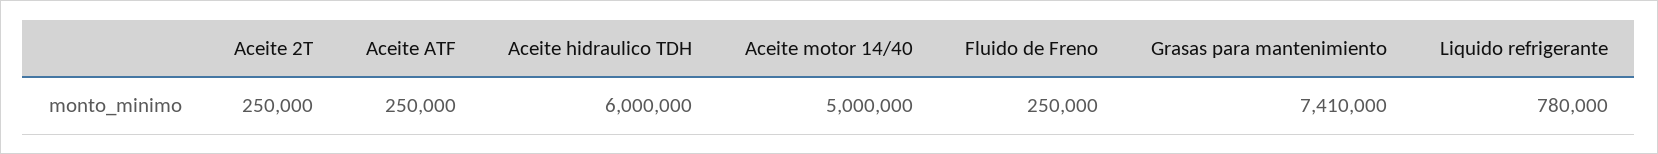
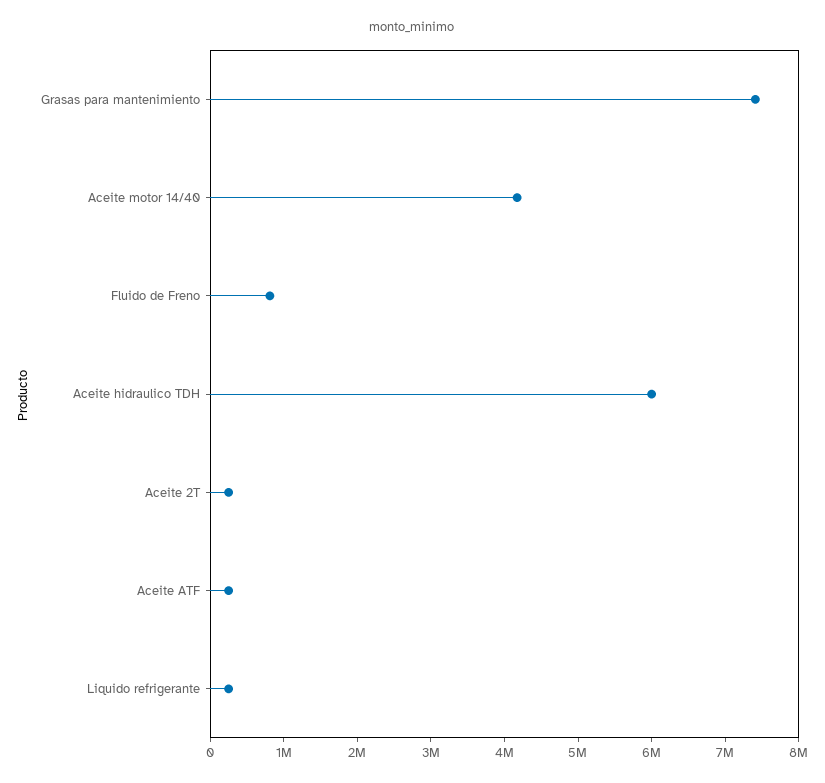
Aceite motor 14/40: 5000000 -> 4200000
Fluido de Freno: 250000 -> 800000
Liquido refrigerante: 780000 -> 200000

